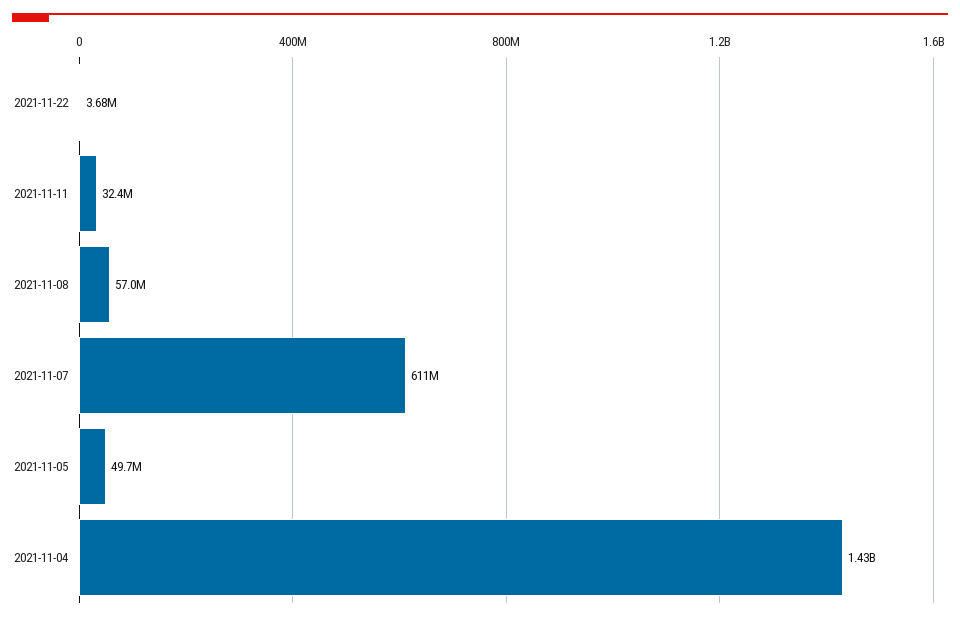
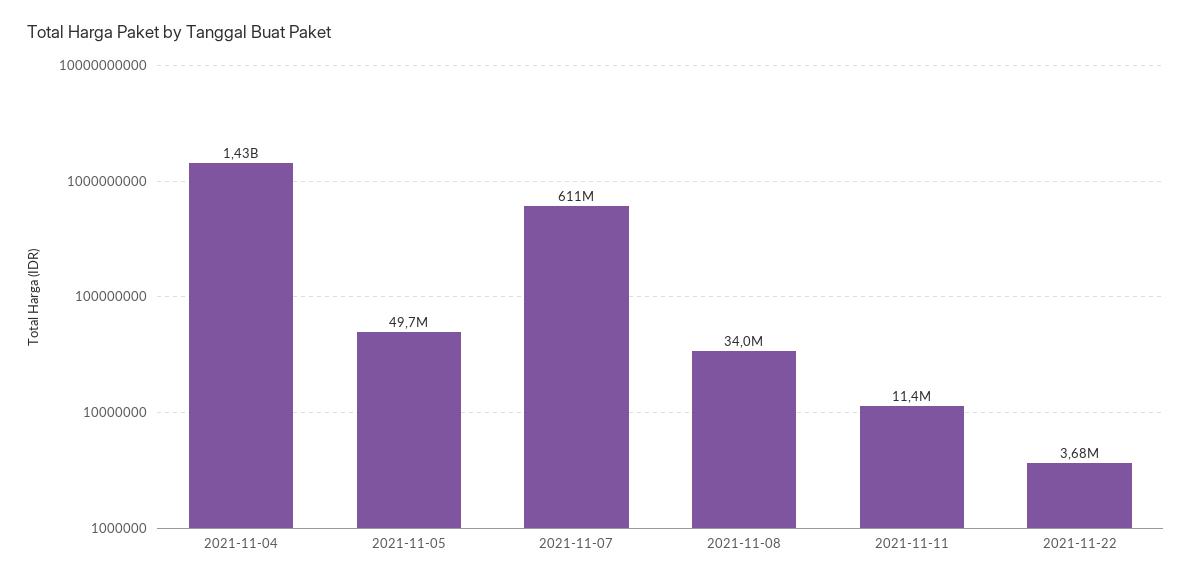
2021-11-11: 32400000 -> 11400000
2021-11-08: 57000000 -> 34000000

